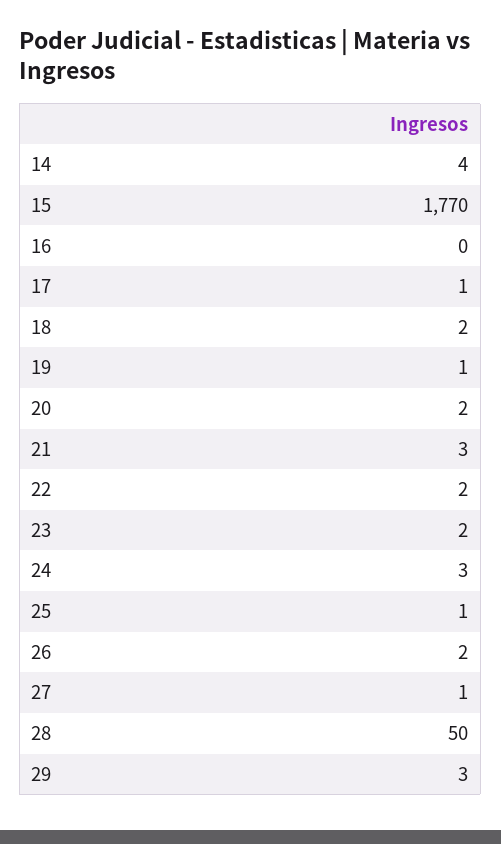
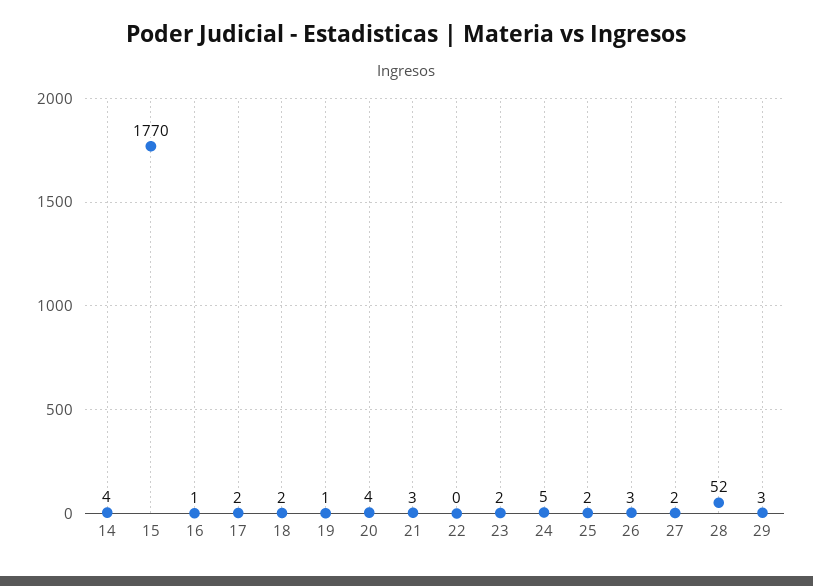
16: 0 -> 1
17: 1 -> 2
20: 2 -> 4
22: 2 -> 0
24: 3 -> 5
25: 1 -> 2
26: 2 -> 3
27: 1 -> 2
28: 50 -> 52

